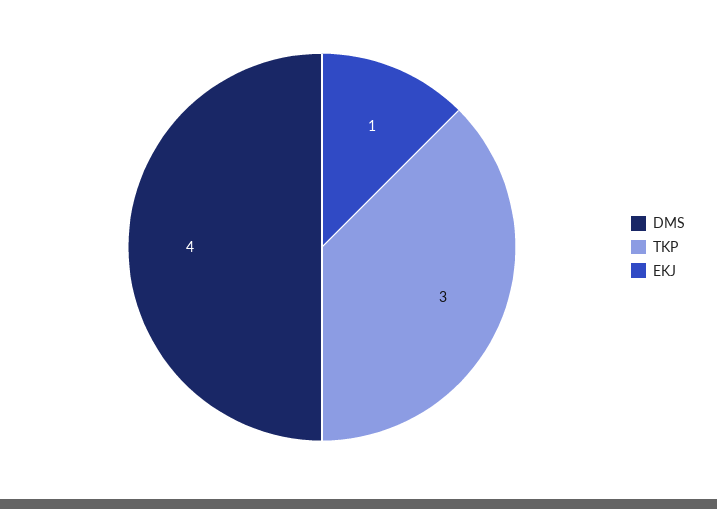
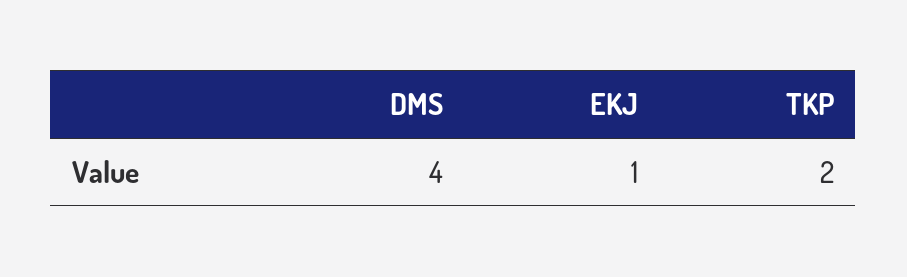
TKP: 3 -> 2

